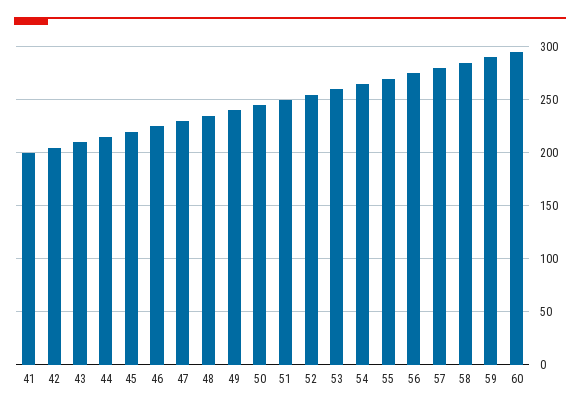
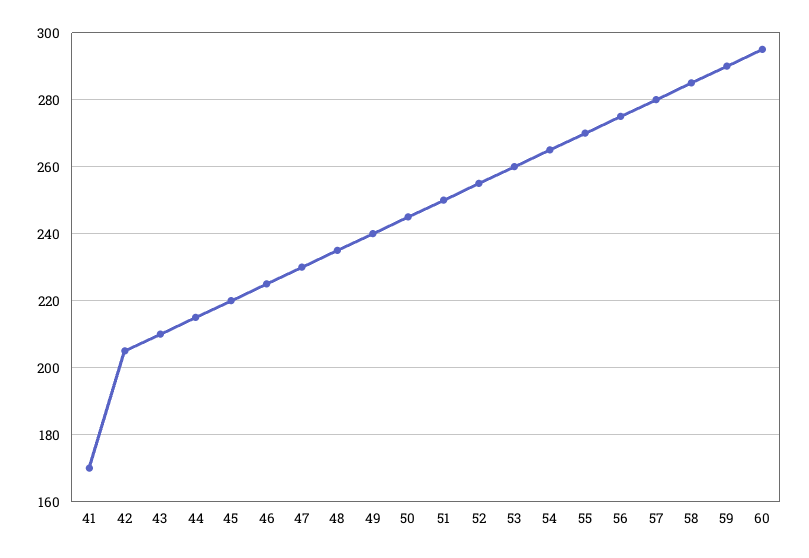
41: 200 -> 170

